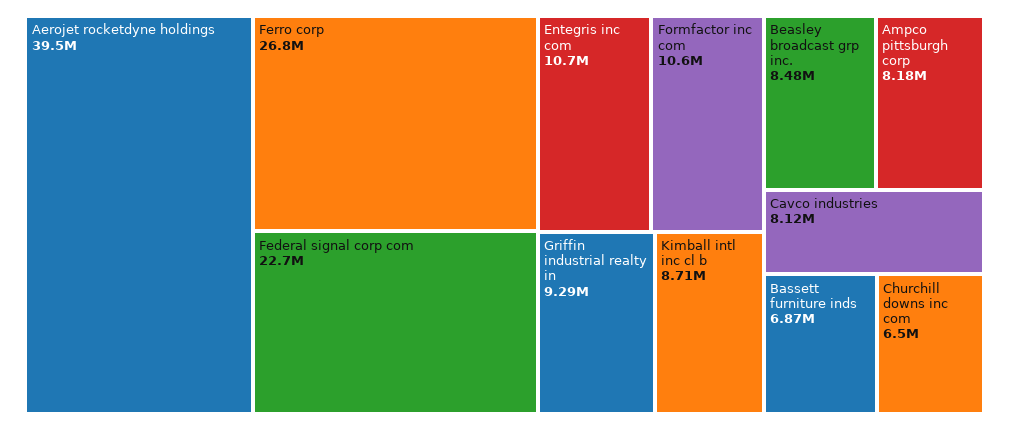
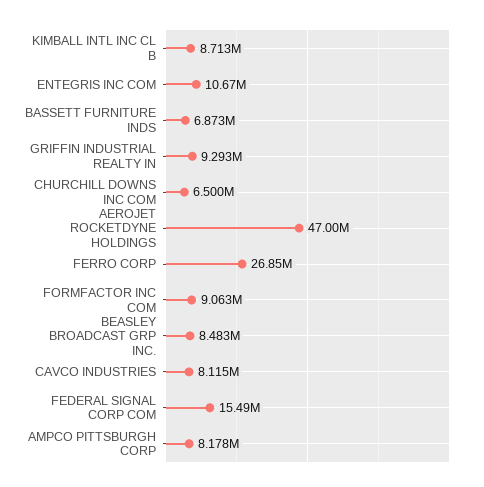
Aerojet rocketdyne holdings: 39500000 -> 47000000
Federal signal corp com: 22700000 -> 15490000
Formfactor inc com: 10600000 -> 9063000

